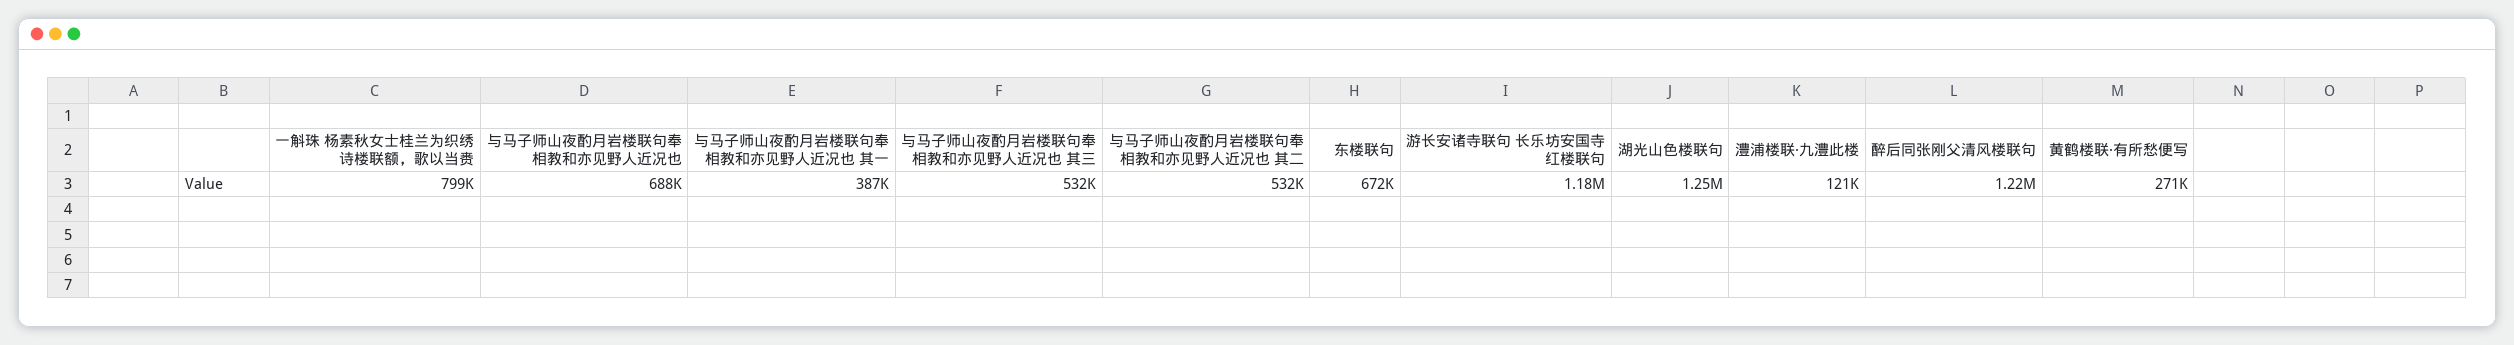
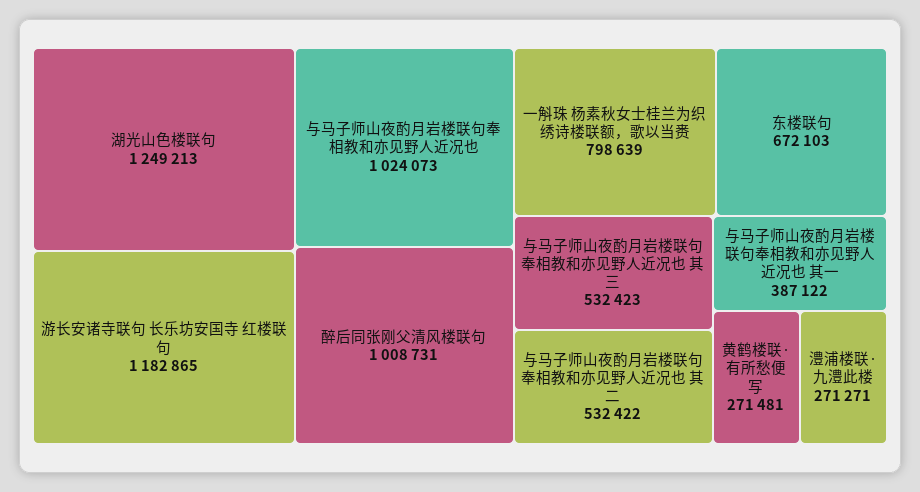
与马子师山夜酌月岩楼联句奉相教和亦见野人近况也: 688000 -> 1024073
澧浦楼联·九澧此楼: 121000 -> 271271
醉后同张刚父清风楼联句: 1220000 -> 1008731

